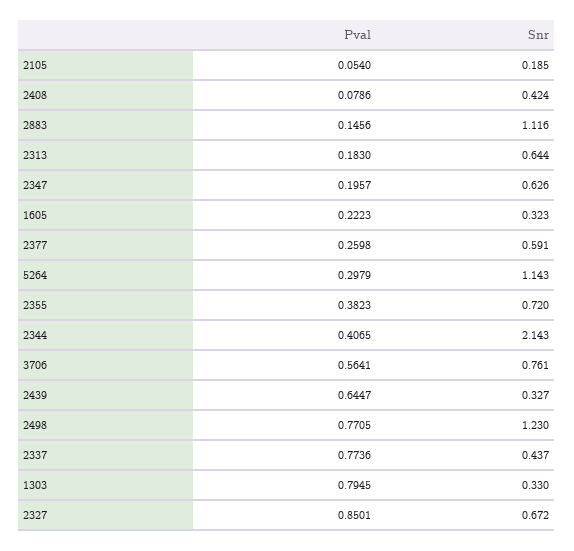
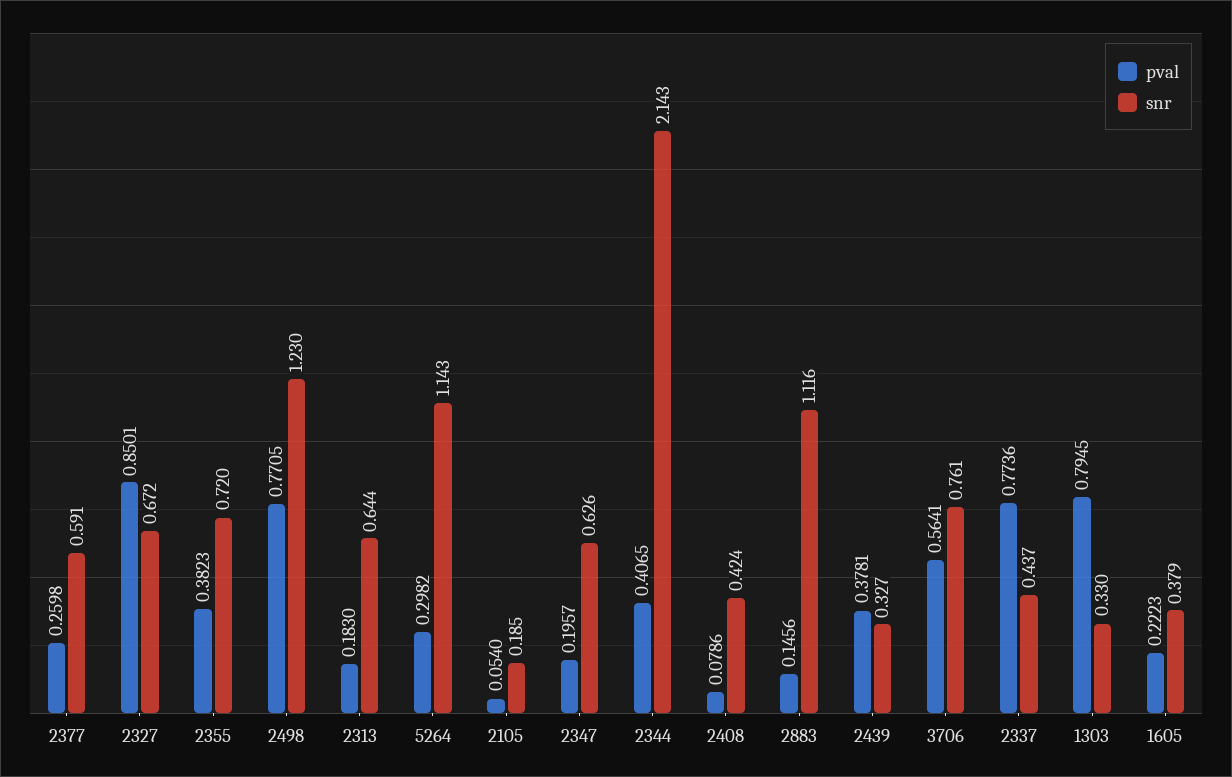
Snr, 1605: 0.323 -> 0.379
Pval, 5264: 0.2979 -> 0.2982
Pval, 2439: 0.6447 -> 0.3781

